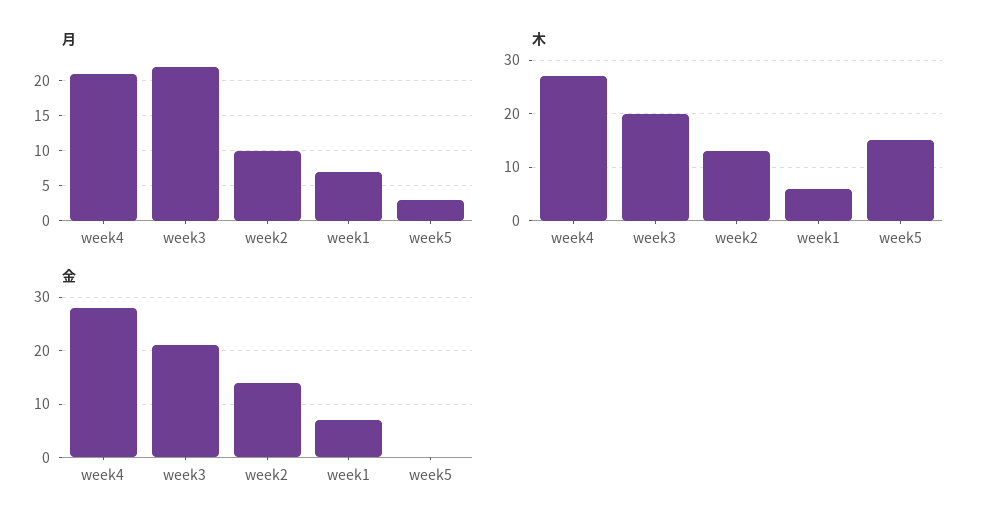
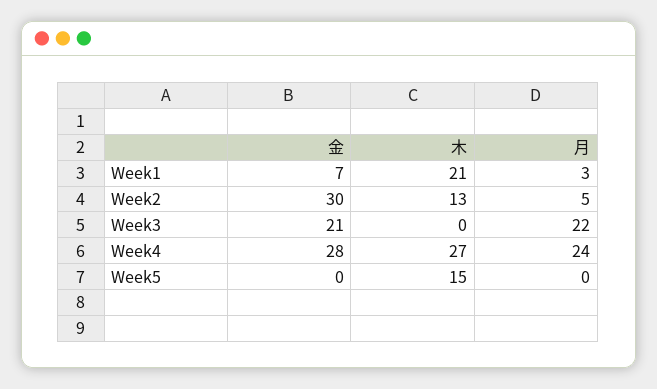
月, week4: 21 -> 24
月, week2: 10 -> 5
月, week1: 7 -> 3
月, week5: 3 -> 0
木, week3: 20 -> 0
木, week1: 5 -> 21
金, week2: 15 -> 30

